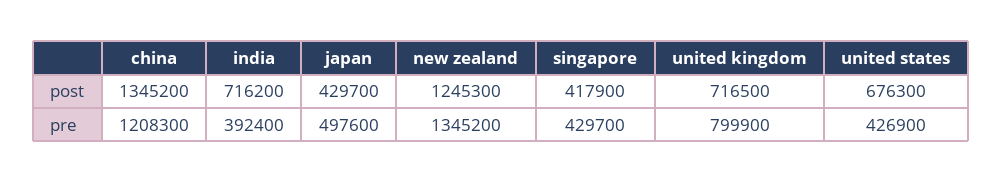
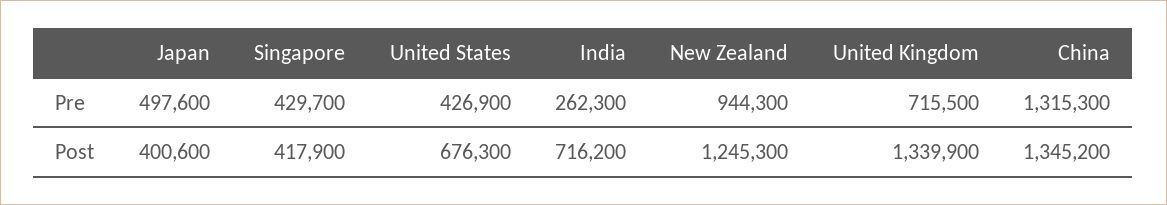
japan, post: 429700 -> 400600
united kingdom, post: 716500 -> 1339900
china, pre: 1208300 -> 1315300
india, pre: 392400 -> 262300
new zealand, pre: 1345200 -> 944300
united kingdom, pre: 799900 -> 715500

